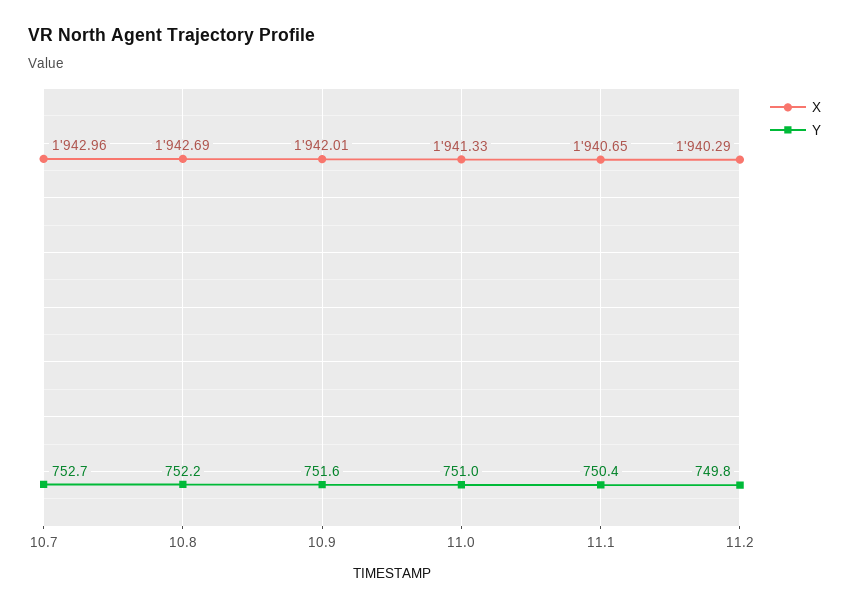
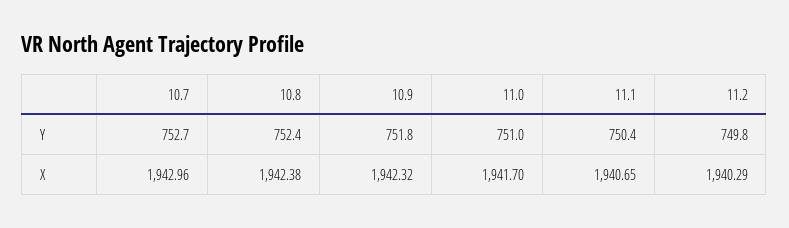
X, 10.8: 1942.69 -> 1942.38
Y, 10.8: 752.2 -> 752.4
X, 10.9: 1942.01 -> 1942.32
Y, 10.9: 751.6 -> 751.8
X, 11.0: 1941.33 -> 1941.7

